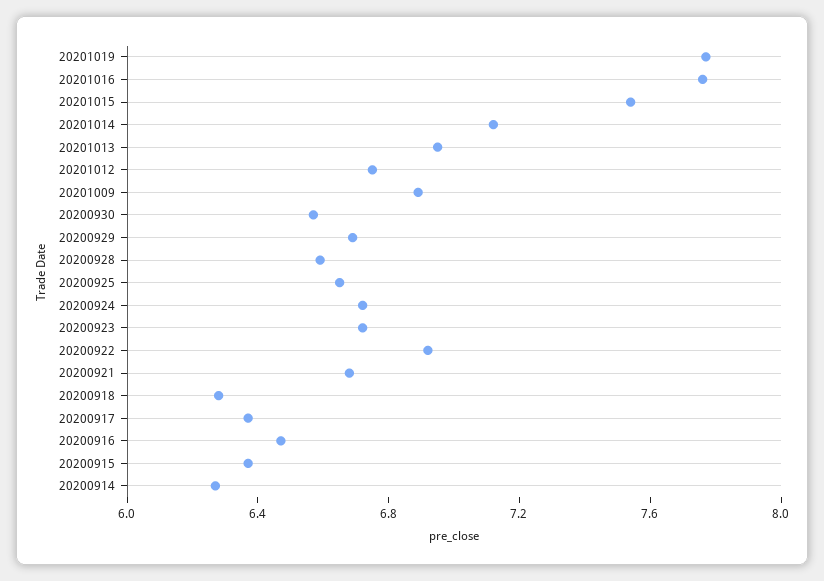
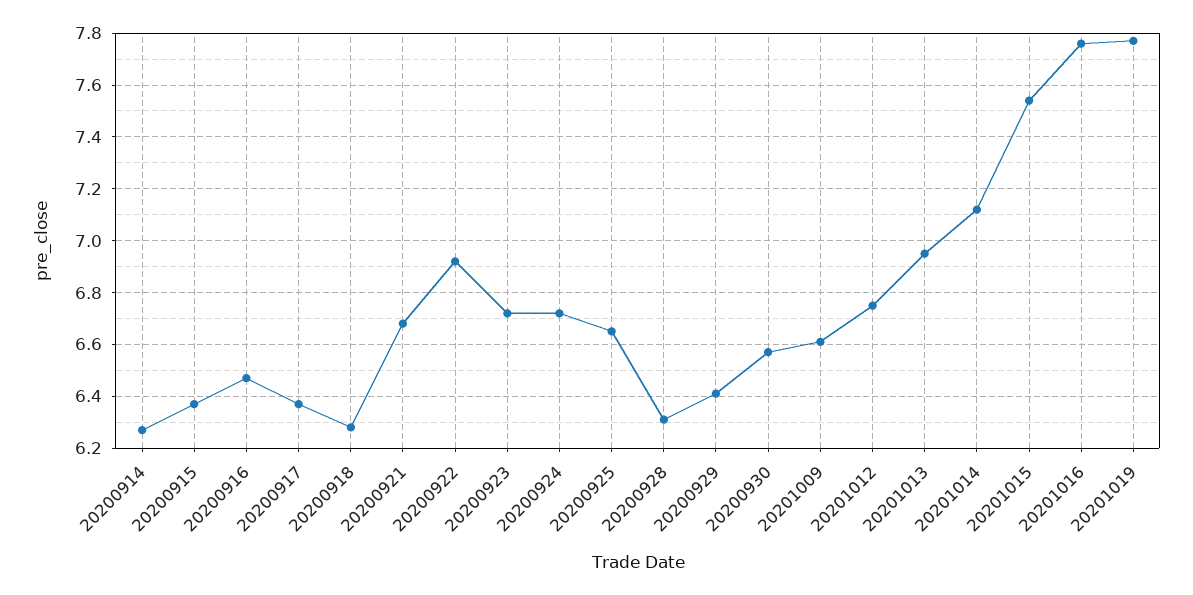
20201009: 6.9 -> 6.6
20200929: 6.7 -> 6.4
20200928: 6.6 -> 6.3

